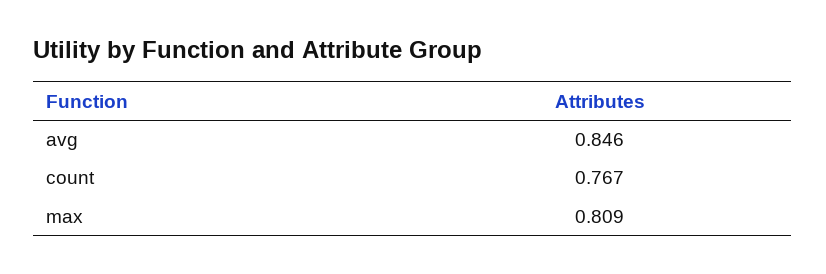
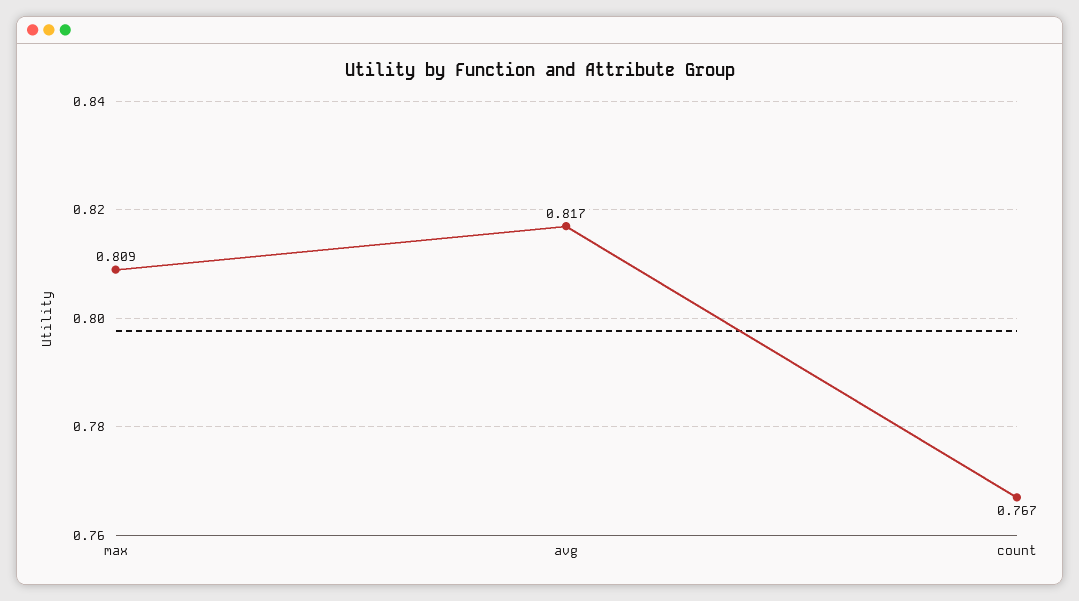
avg: 0.846 -> 0.817

